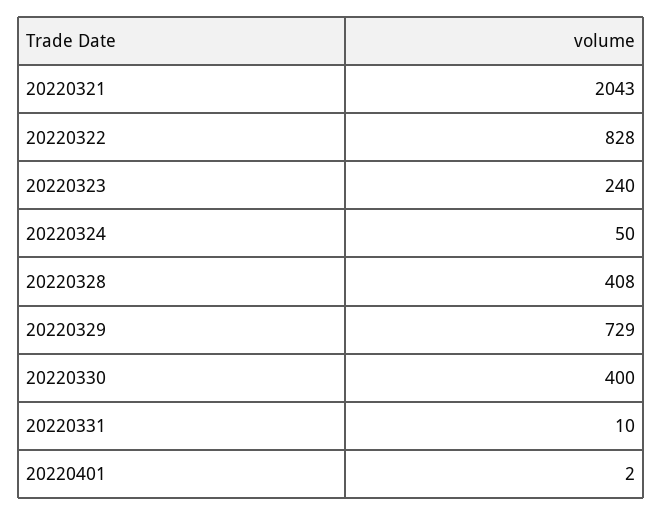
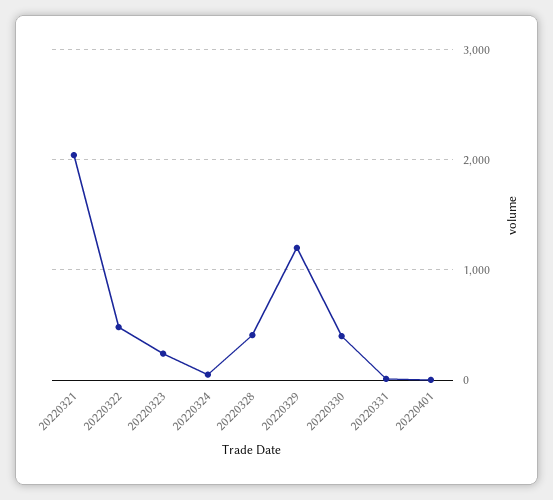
20220322: 828 -> 500
20220329: 729 -> 1200

